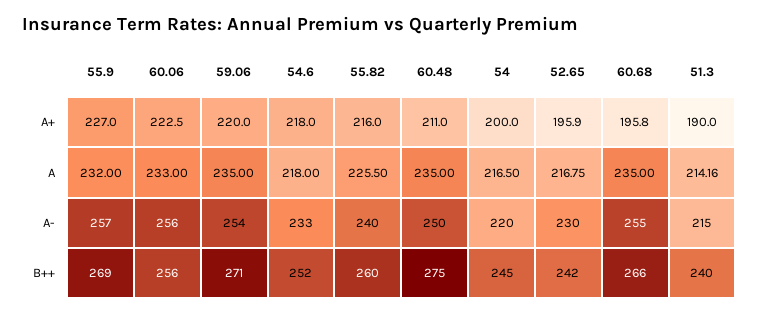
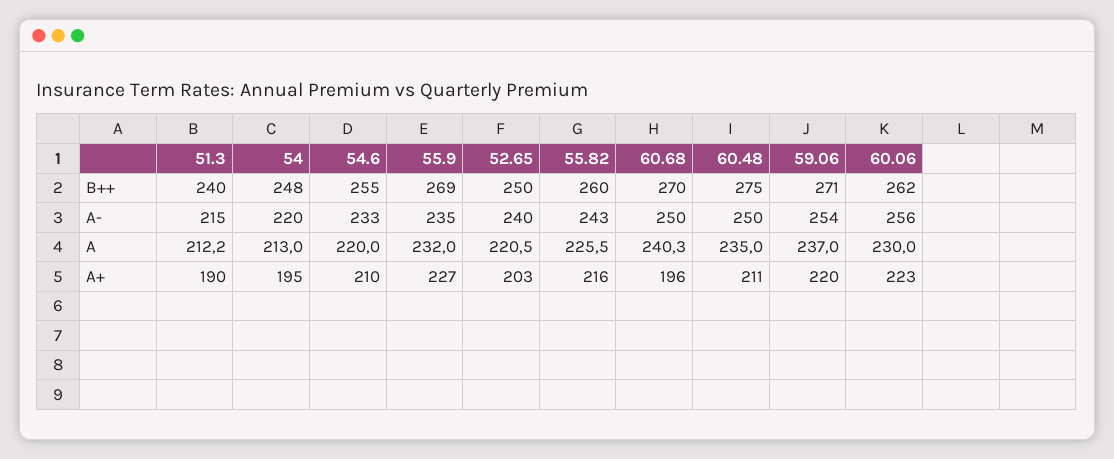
54.6, A+: 218 -> 210
54, A+: 200 -> 195
52.65, A+: 195.9 -> 203
60.06, A: 233 -> 230
59.06, A: 235 -> 237
54.6, A: 218 -> 220
54, A: 216.5 -> 213
52.65, A: 216.75 -> 220.5
60.68, A: 235 -> 240.3
51.3, A: 214.16 -> 212.2
55.9, A-: 257 -> 235
55.82, A-: 240 -> 243
52.65, A-: 230 -> 240
60.68, A-: 255 -> 250
60.06, B++: 256 -> 262
54.6, B++: 252 -> 255
54, B++: 245 -> 248
52.65, B++: 242 -> 250
60.68, B++: 266 -> 270

